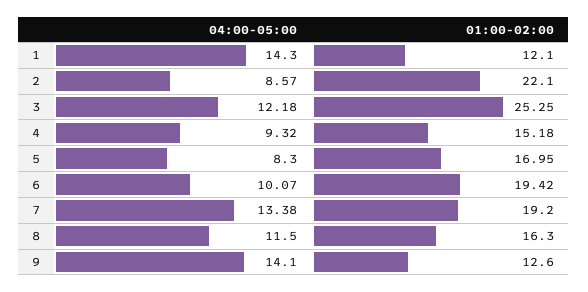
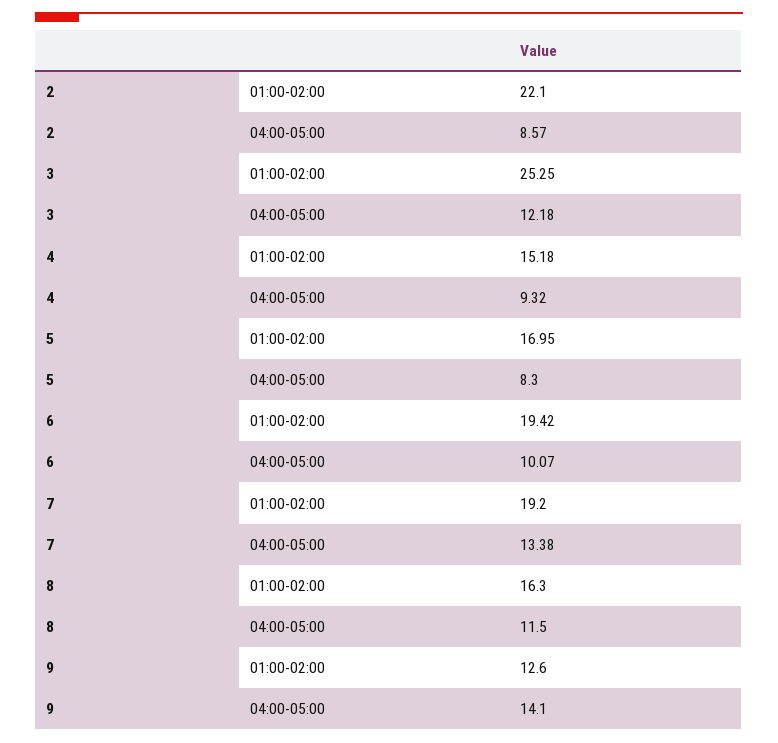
04:00-05:00, 1: 14.3 -> none
01:00-02:00, 1: 12.1 -> none

